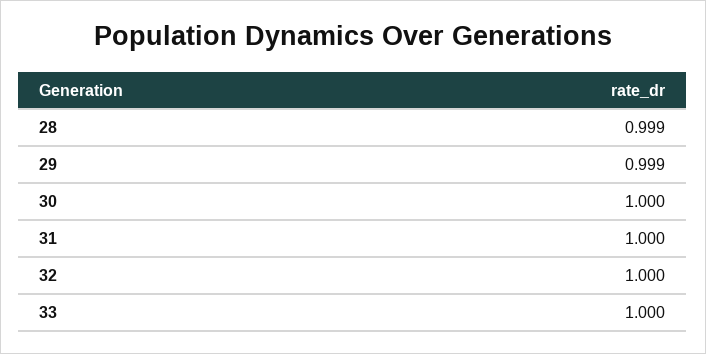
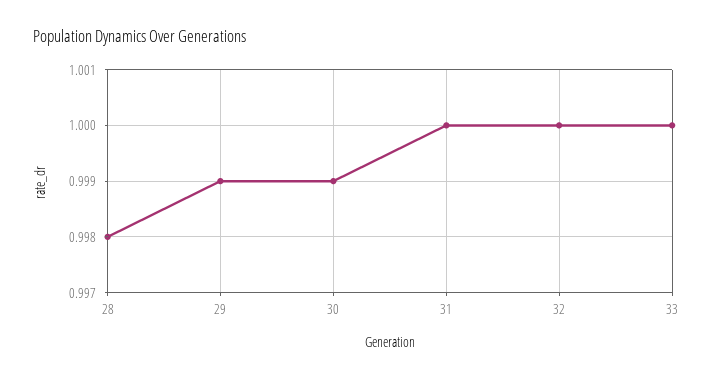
28: 0.999 -> 0.998
30: 1 -> 0.999

